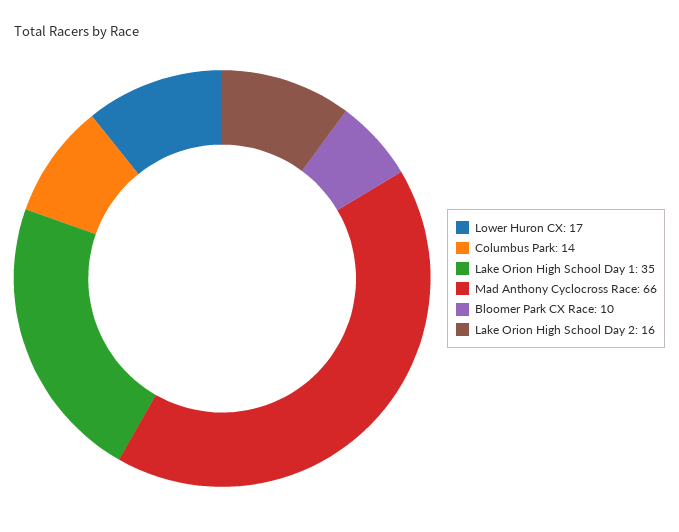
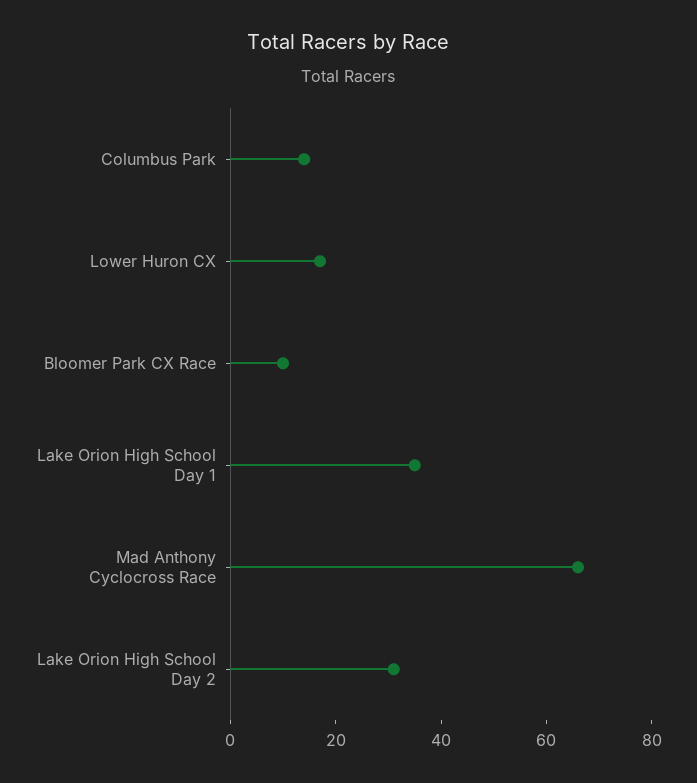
Lake Orion High School Day 2: 16 -> 30

